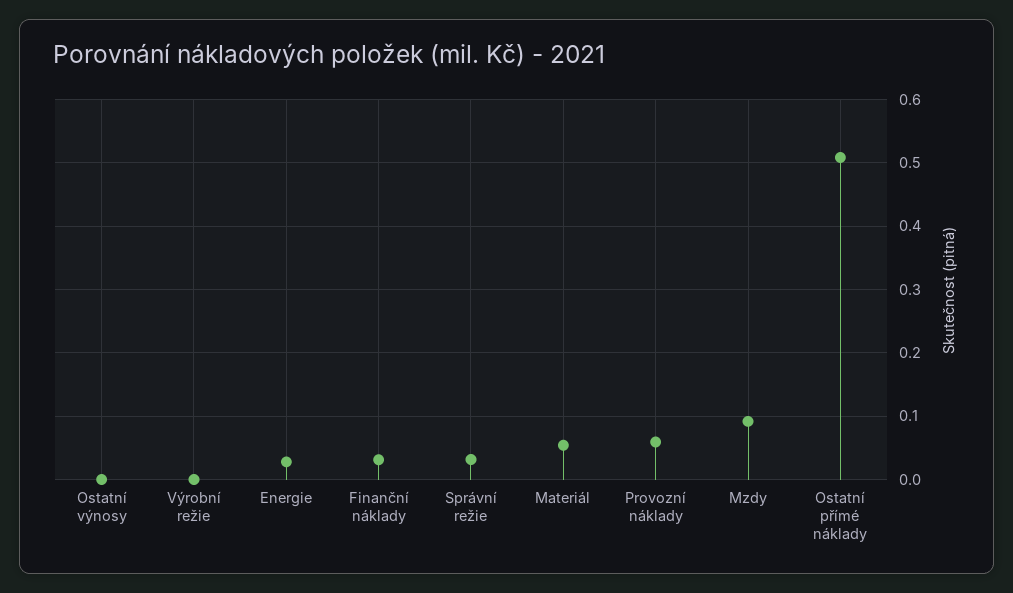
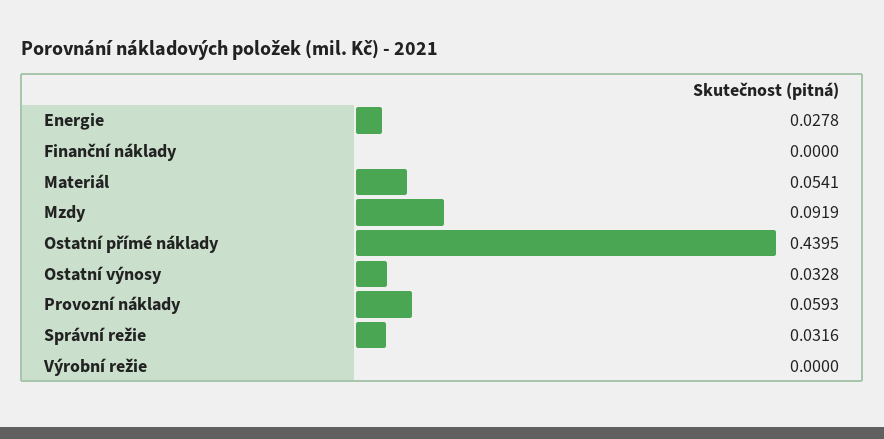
Ostatní výnosy: 0 -> 0.0328
Finanční náklady: 0.03 -> 0
Ostatní přímé náklady: 0.51 -> 0.4395

